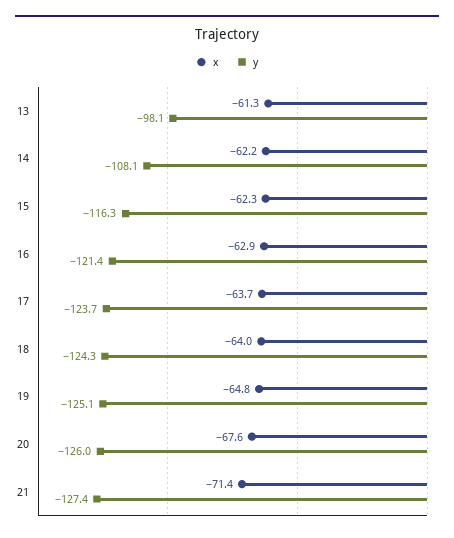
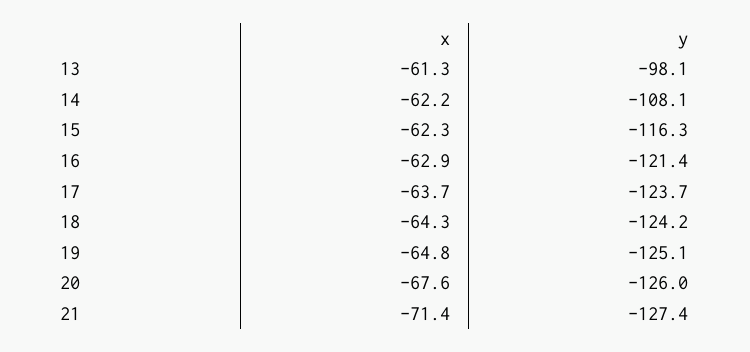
x, 18: -64 -> -64.3
y, 18: -124.3 -> -124.2

